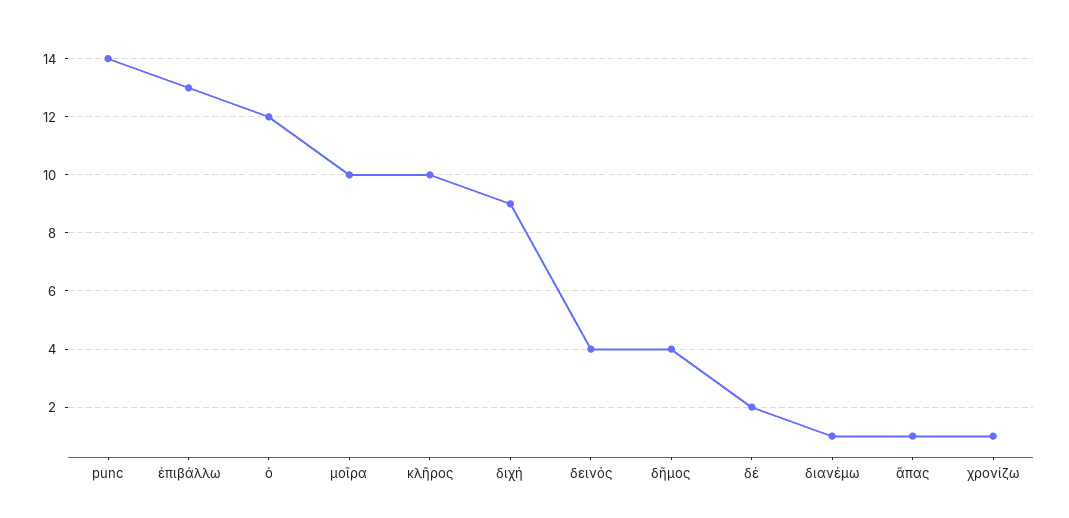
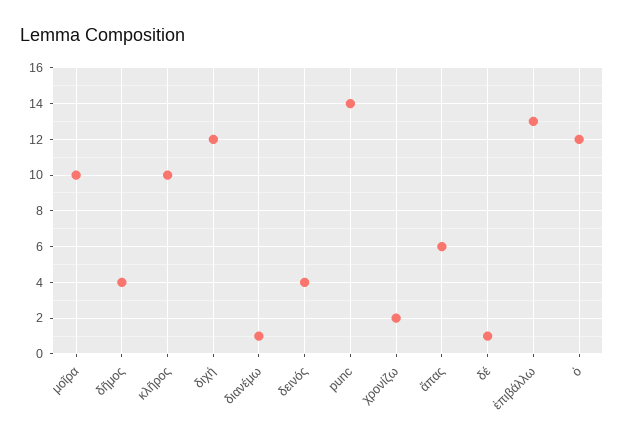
διχή: 9 -> 12
δέ: 2 -> 1
ἅπας: 1 -> 6
χρονίζω: 1 -> 2

